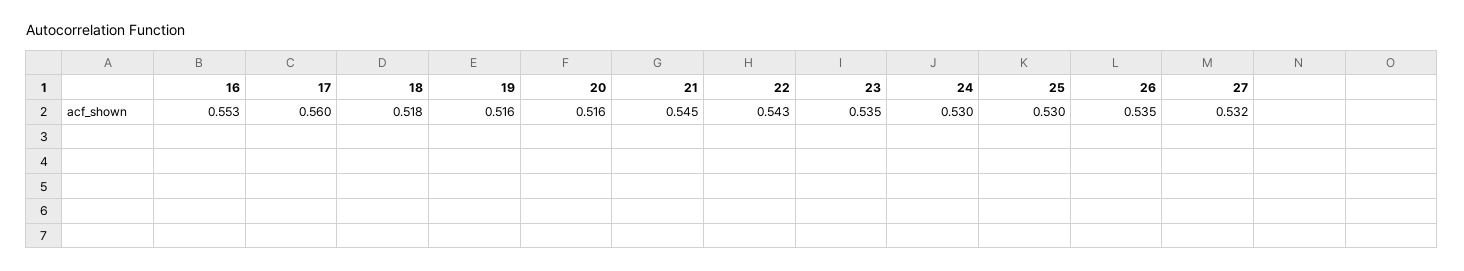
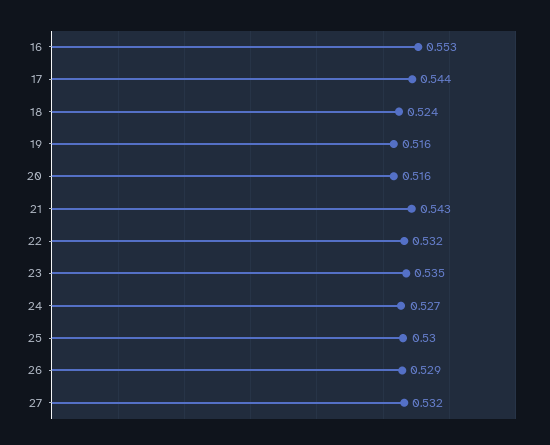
17: 0.56 -> 0.544
18: 0.518 -> 0.524
21: 0.545 -> 0.543
22: 0.543 -> 0.532
24: 0.53 -> 0.527
26: 0.535 -> 0.529

